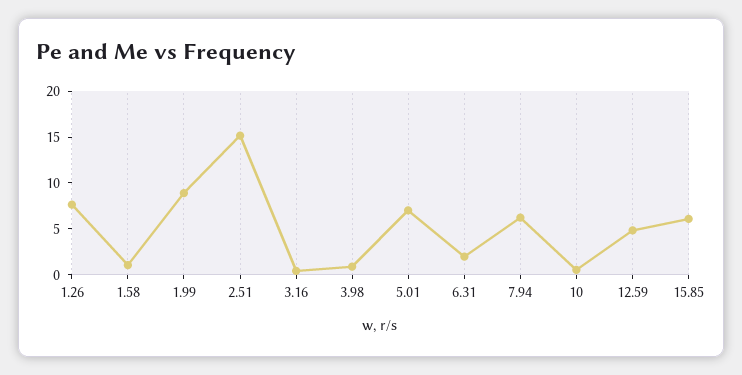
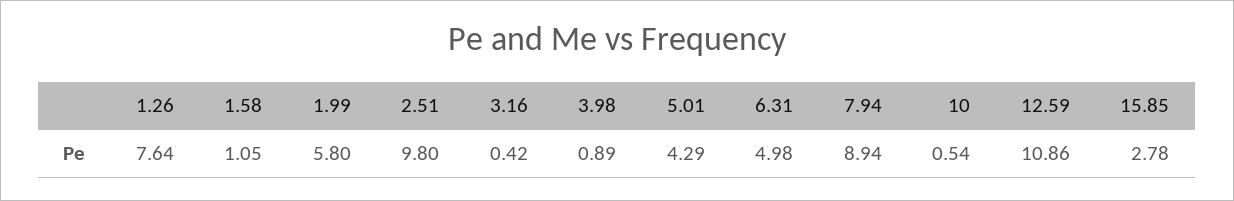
1.99: 9 -> 5.8
2.51: 15 -> 9.8
5.01: 7 -> 4.29
6.31: 2 -> 4.98
7.94: 6 -> 8.94
12.59: 5 -> 10.86
15.85: 6 -> 2.78

